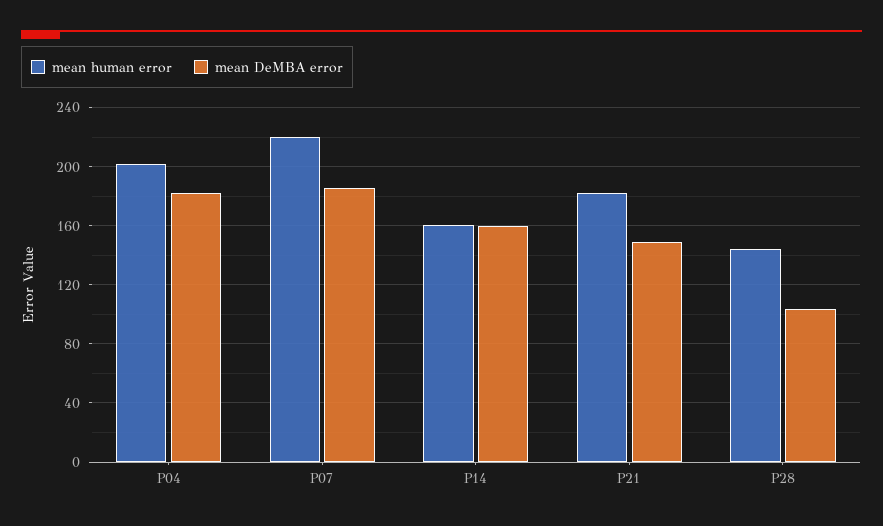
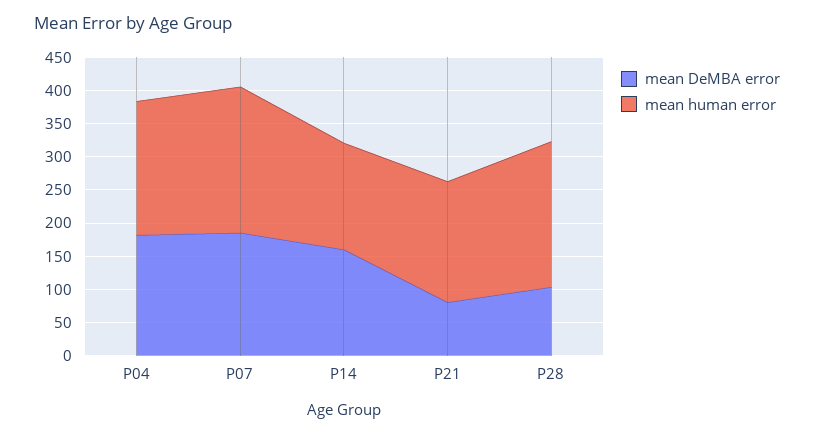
mean DeMBA error, P21: 150 -> 75
mean human error, P28: 145 -> 225

